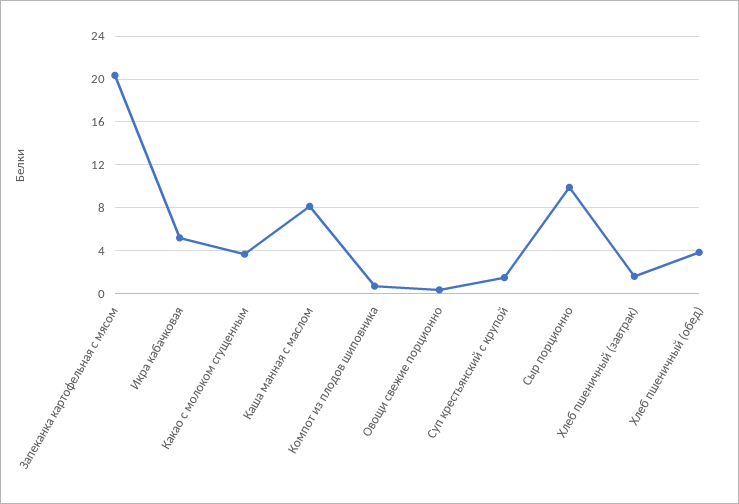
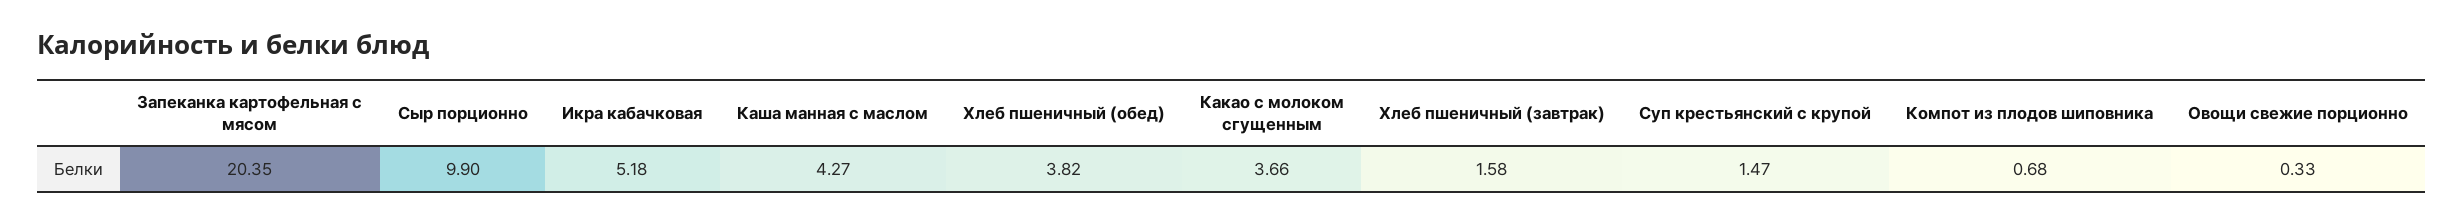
Каша манная с маслом: 8 -> 4.27

